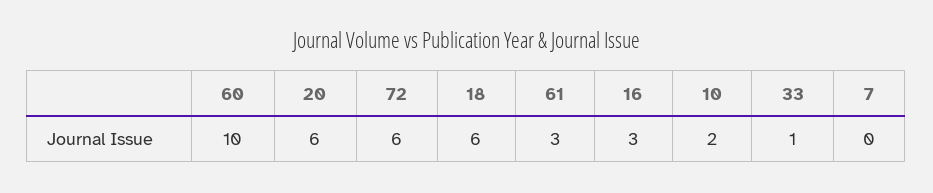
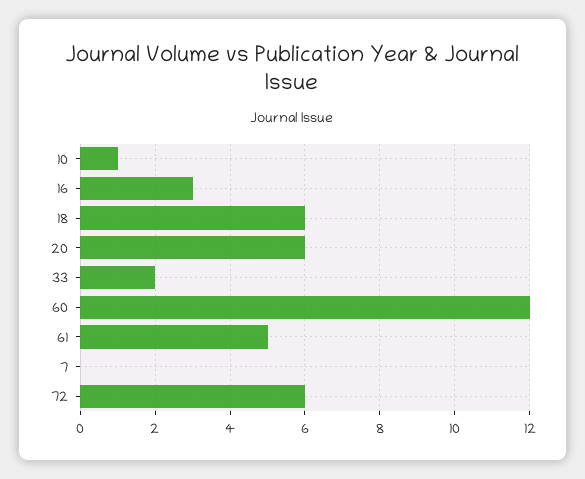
60: 10 -> 12
61: 3 -> 5
10: 2 -> 1
33: 1 -> 2

